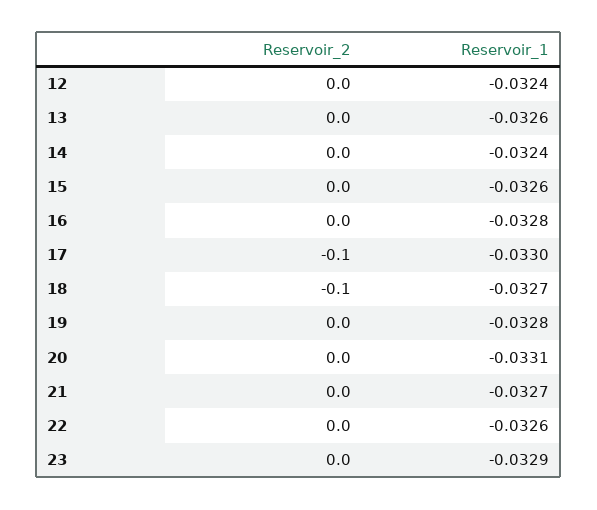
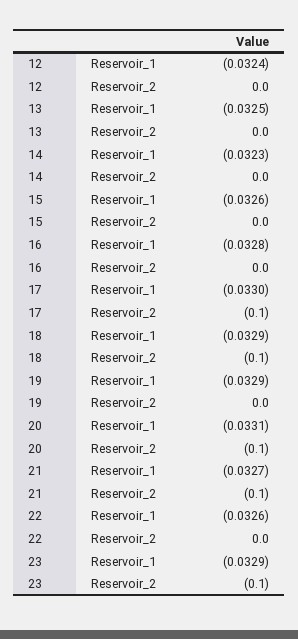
Reservoir_1, 13: -0.0326 -> -0.0325
Reservoir_1, 14: -0.0324 -> -0.0323
Reservoir_1, 18: -0.0327 -> -0.0329
Reservoir_1, 19: -0.0328 -> -0.0329
Reservoir_2, 20: 0 -> -0.1
Reservoir_2, 21: 0 -> -0.1
Reservoir_2, 23: 0 -> -0.1

